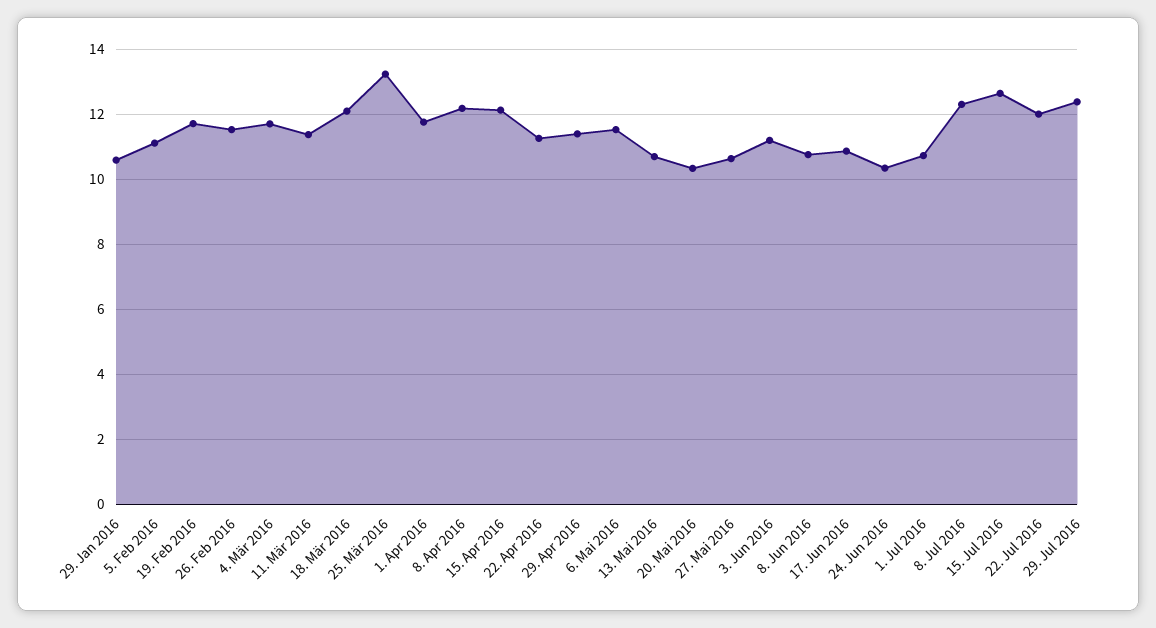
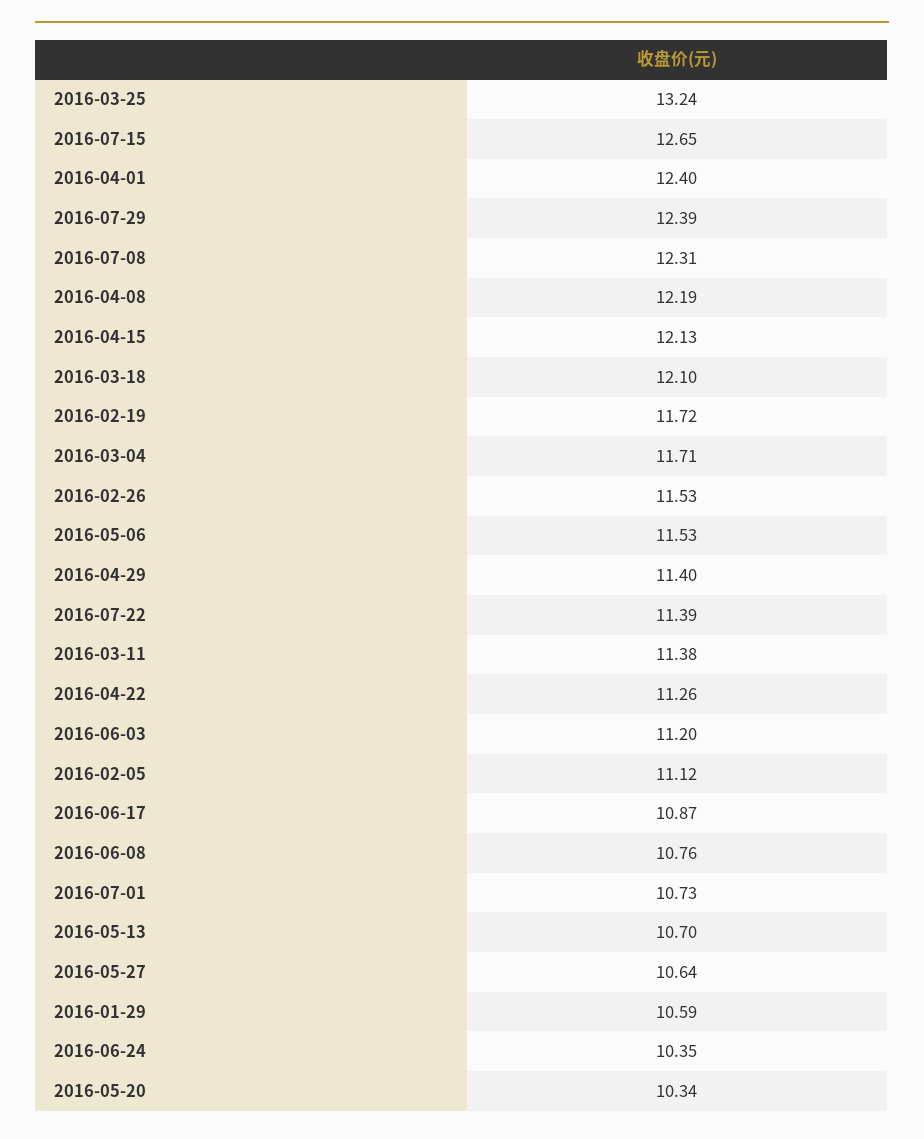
1. Apr 2016: 11.8 -> 12.4
22. Jul 2016: 12 -> 11.39

